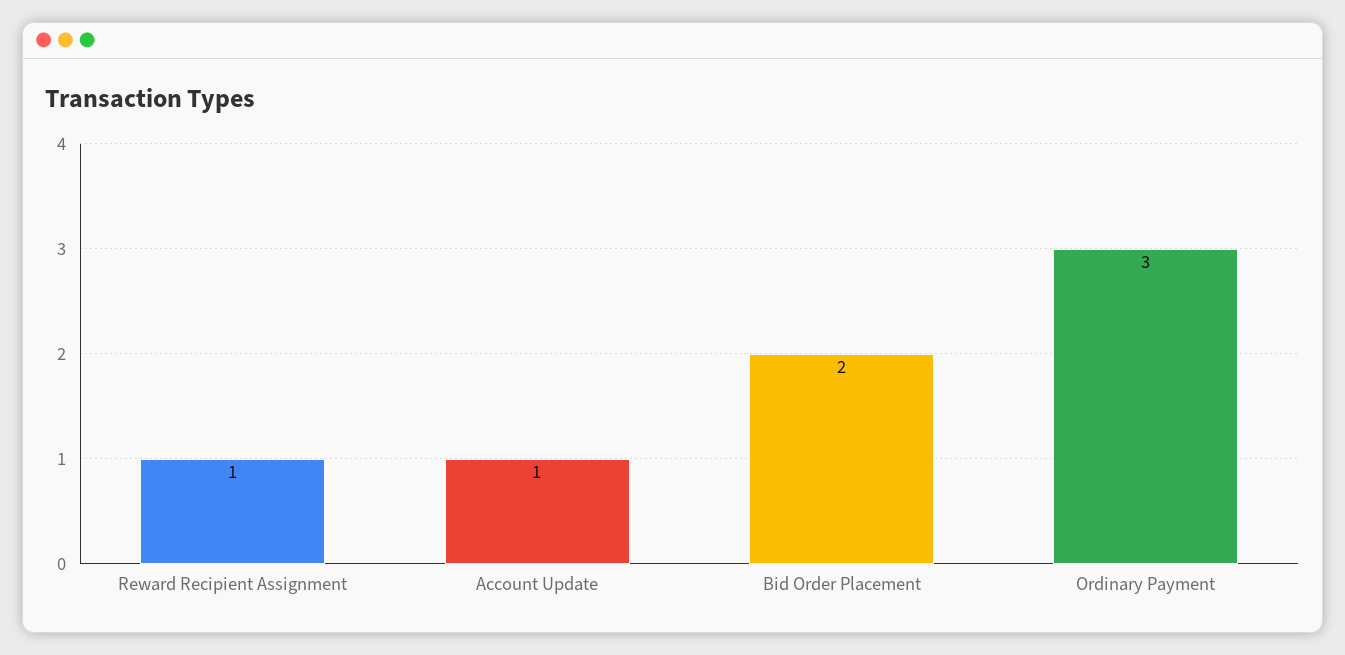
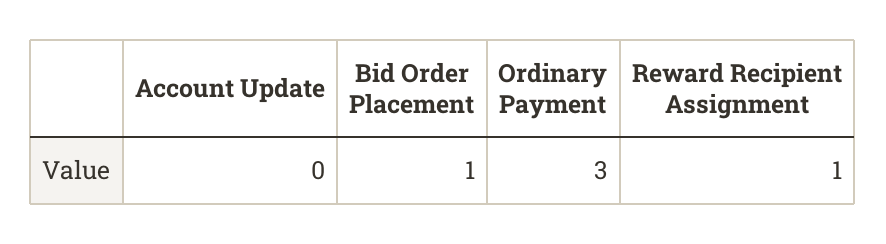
Account Update: 1 -> 0
Bid Order Placement: 2 -> 1

